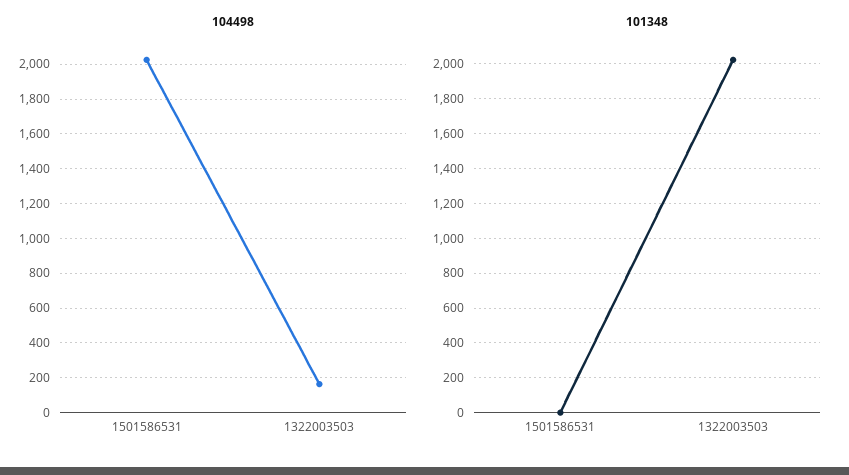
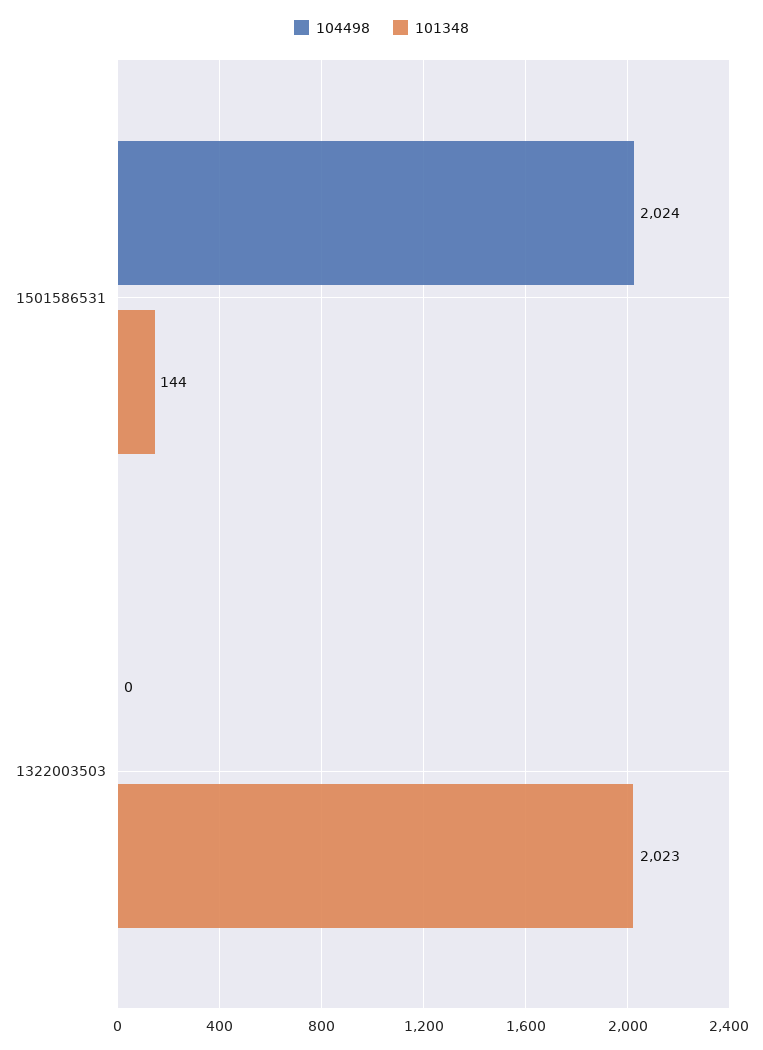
104498, 1322003503: 150 -> 0
101348, 1501586531: 0 -> 144

